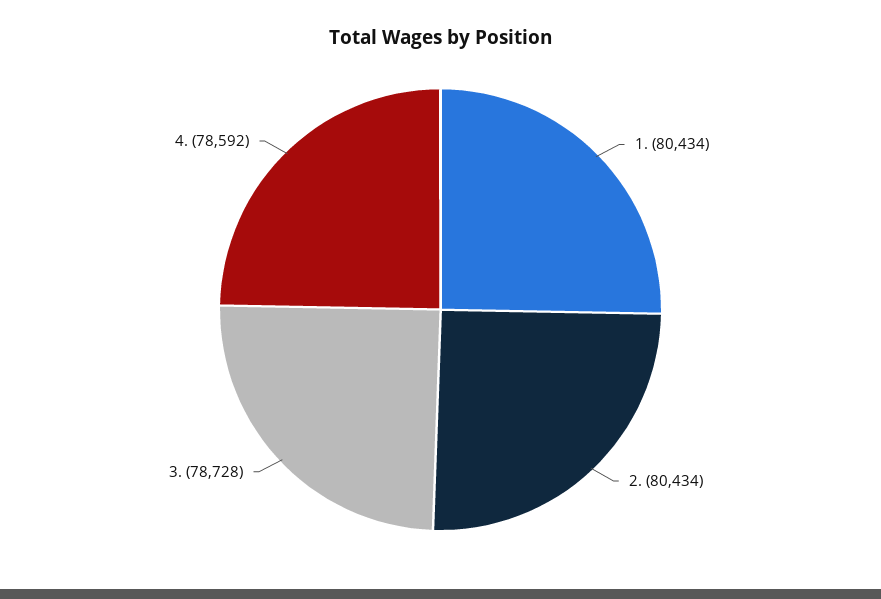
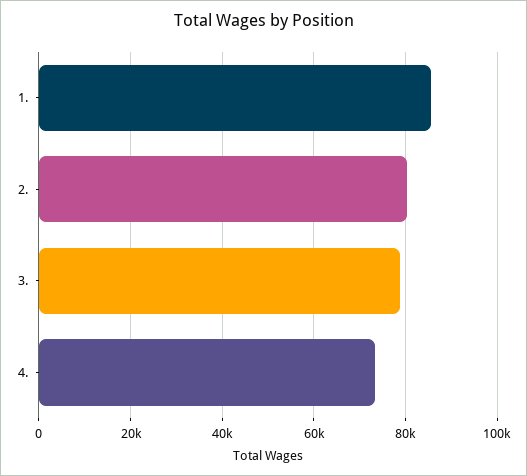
1.: 80434 -> 86000
4.: 78592 -> 74000

